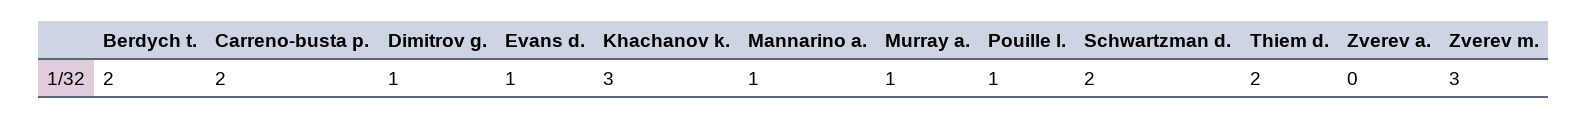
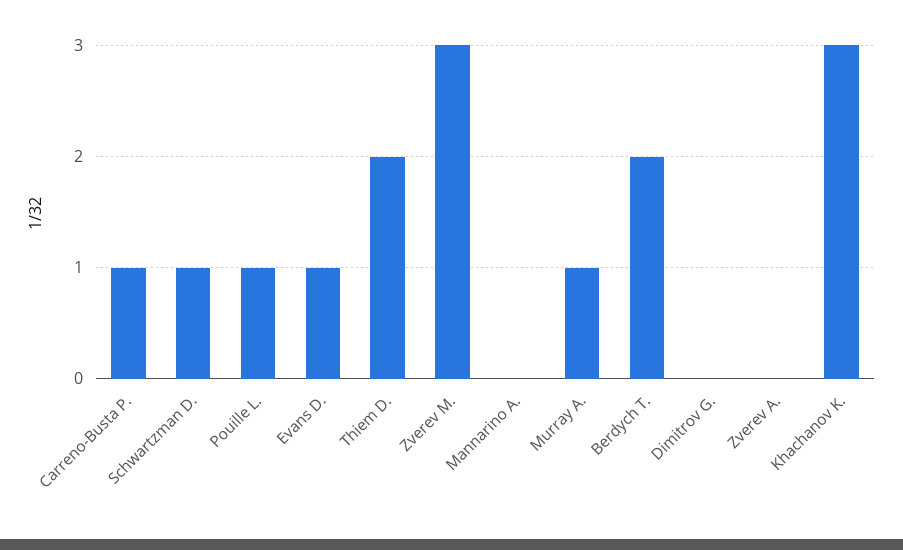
Carreno-busta p.: 2 -> 1
Dimitrov g.: 1 -> 0
Mannarino a.: 1 -> 0
Schwartzman d.: 2 -> 1

